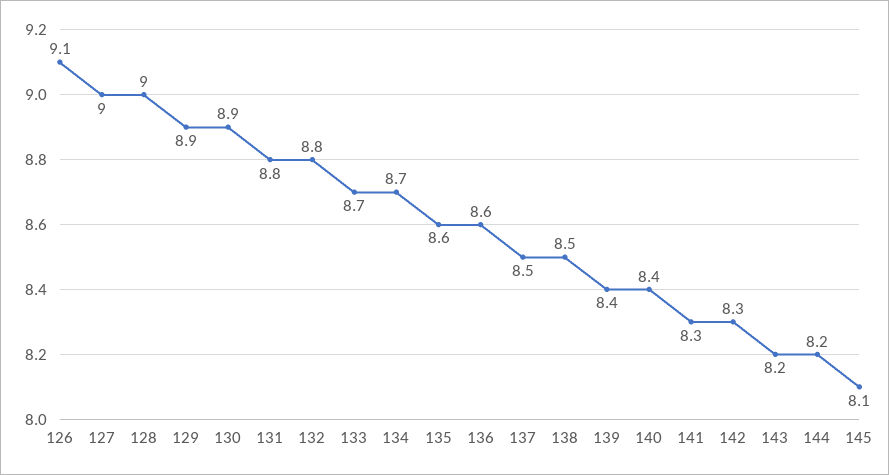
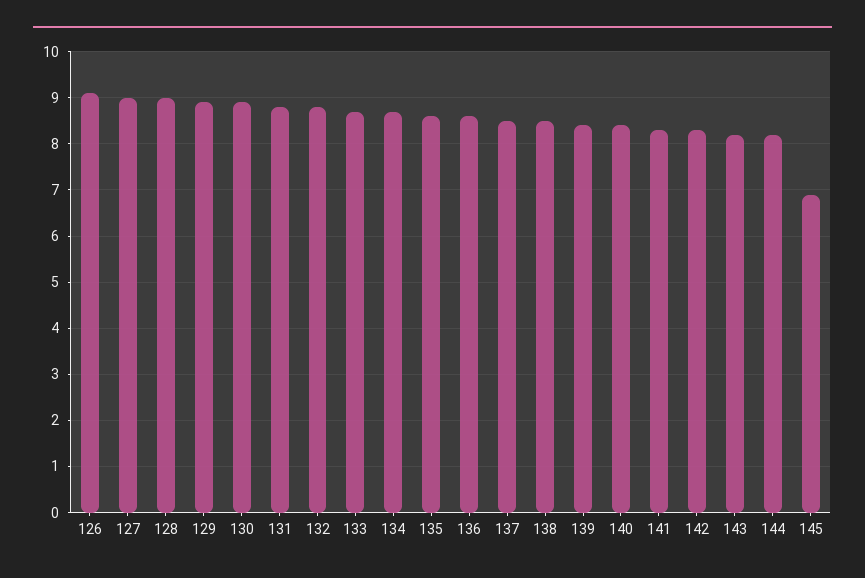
145: 8.1 -> 7

